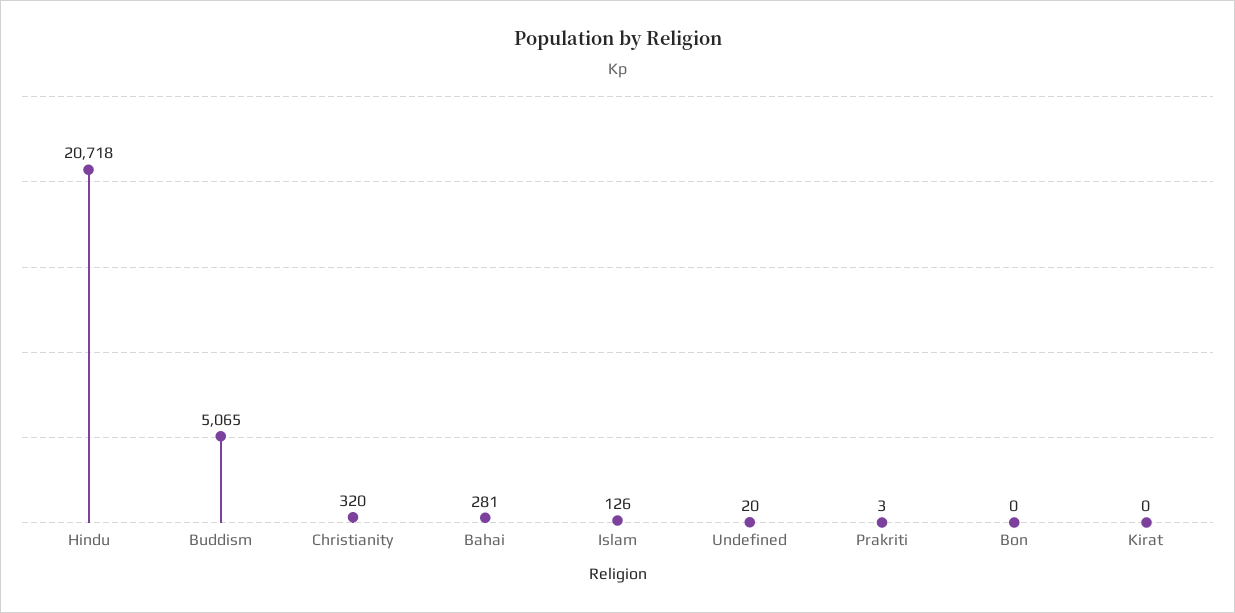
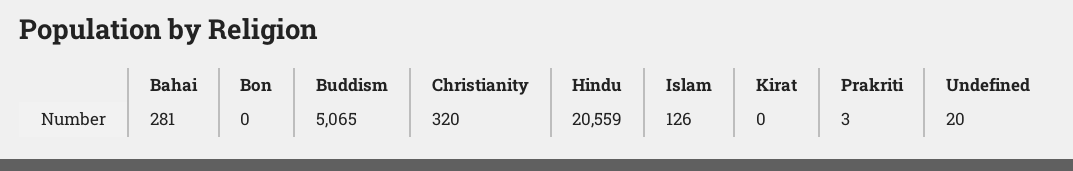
Hindu: 20718 -> 20559

